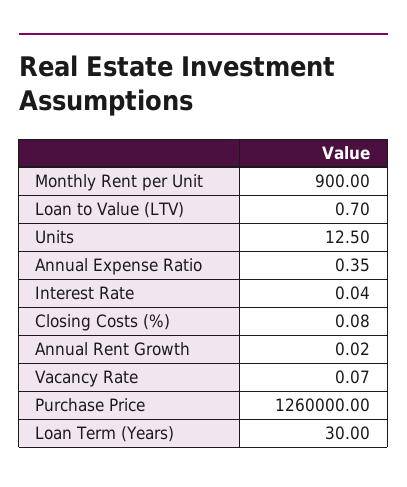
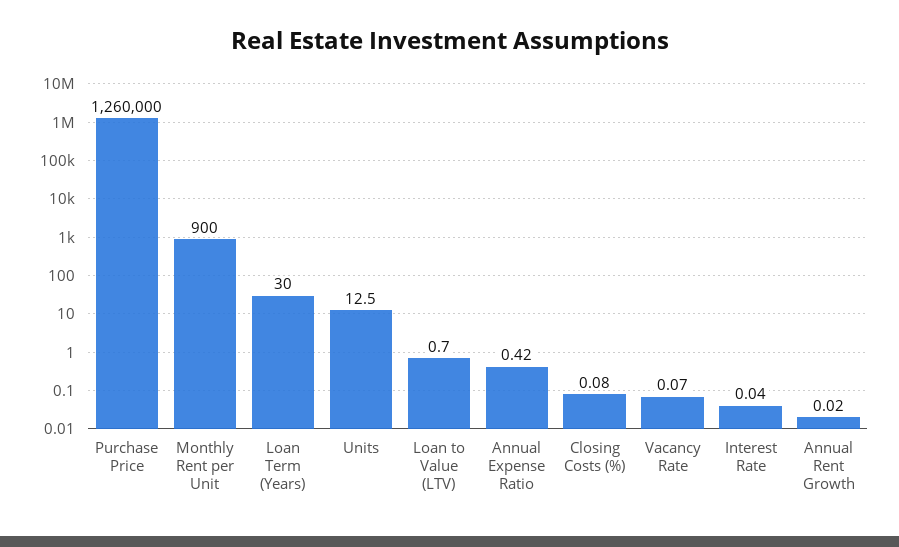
Annual Expense Ratio: 0.35 -> 0.42

